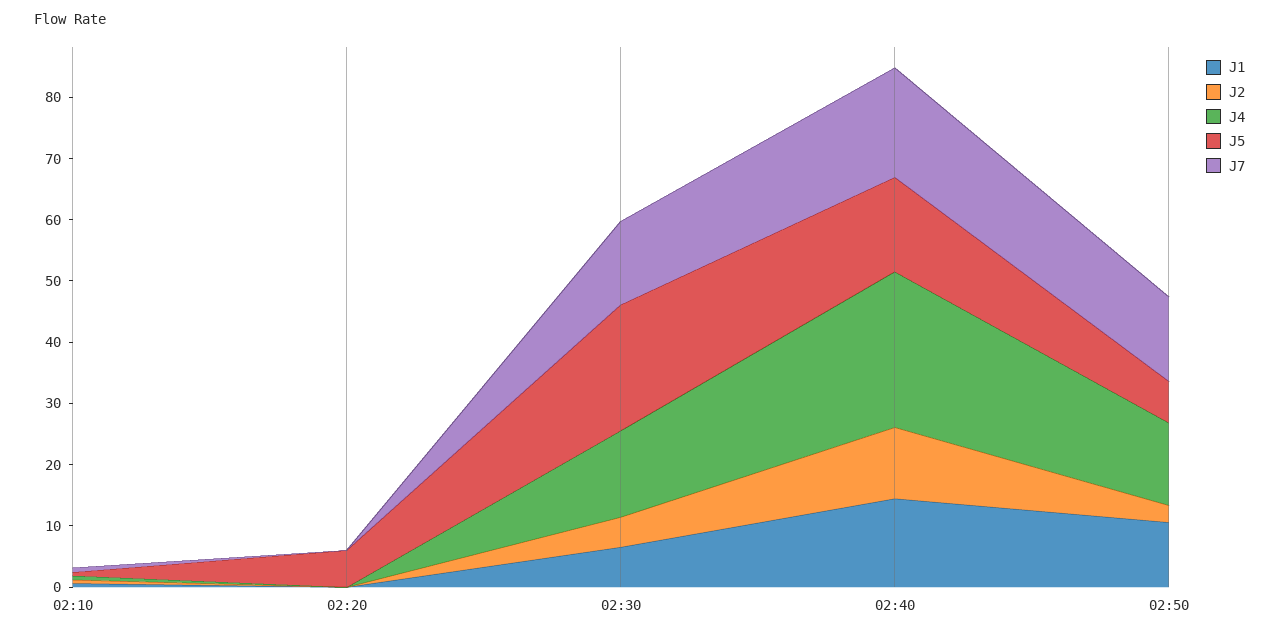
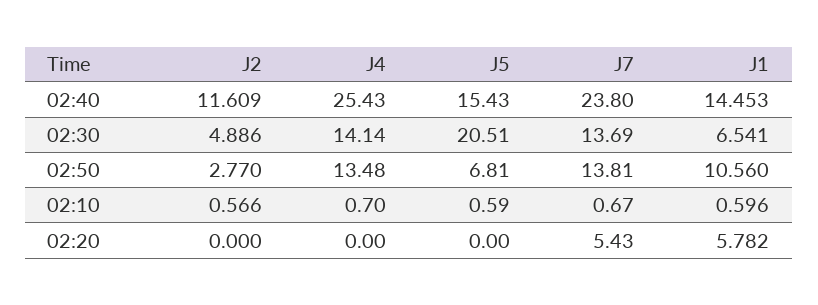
J1, 02:20: 0 -> 5.782
J5, 02:20: 6 -> 0
J7, 02:20: 0 -> 5.43
J7, 02:40: 18 -> 23.8

